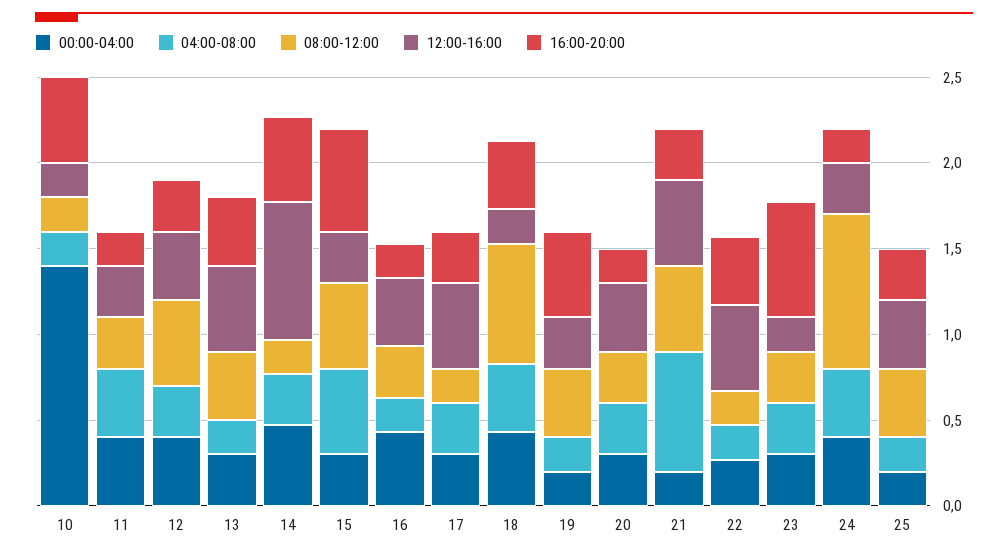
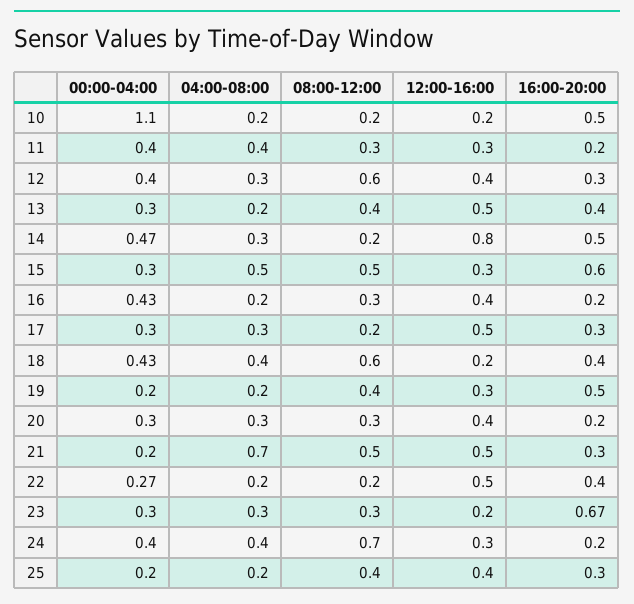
00:00-04:00, 10: 1.4 -> 1.1
08:00-12:00, 12: 0.5 -> 0.6
08:00-12:00, 18: 0.7 -> 0.6
08:00-12:00, 24: 0.9 -> 0.7

